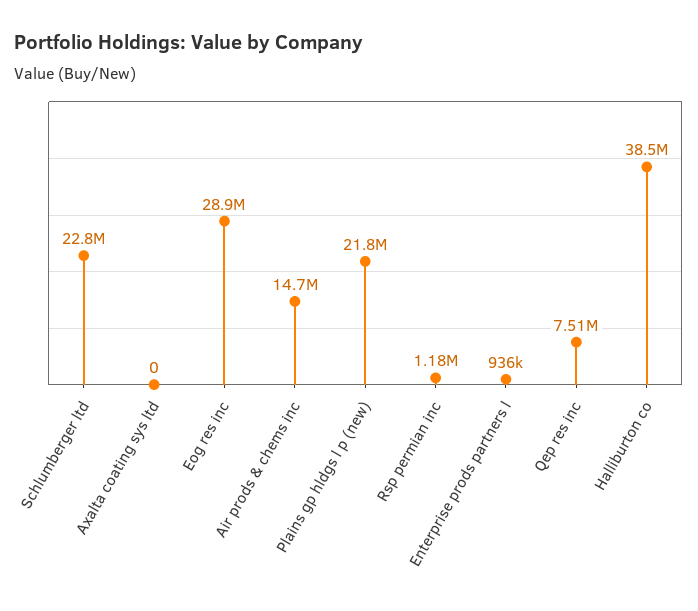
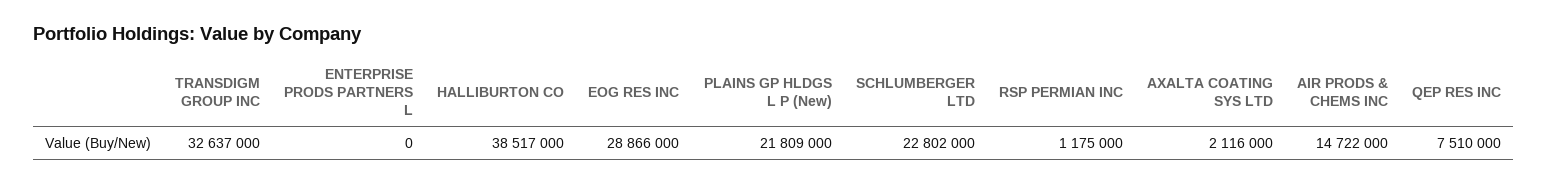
Axalta coating sys ltd: 0 -> 2116000
Enterprise prods partners l: 936000 -> 0
TRANSDIGM GROUP INC: none -> 32637000

